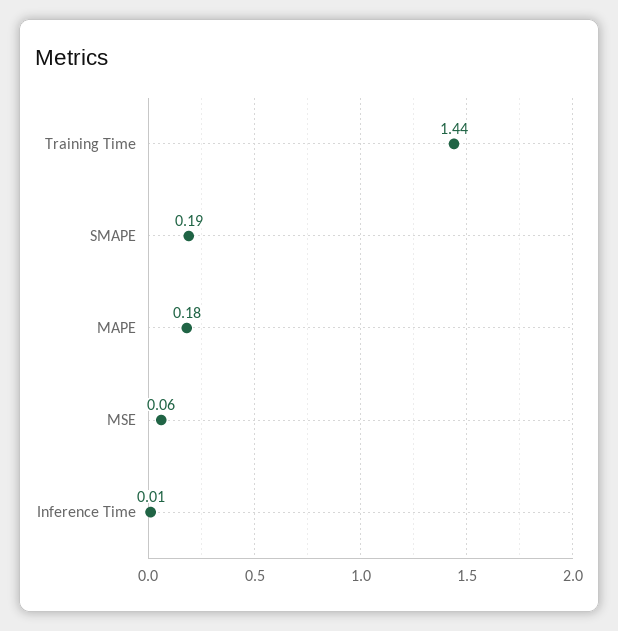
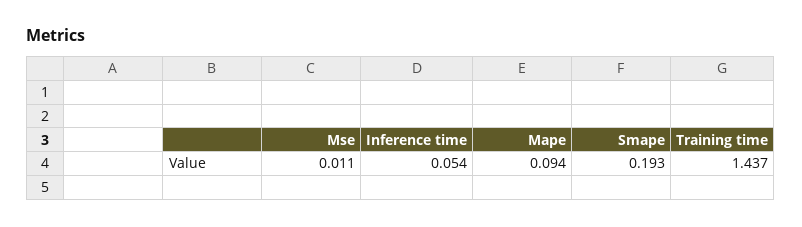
MAPE: 0.18 -> 0.094
MSE: 0.06 -> 0.011
Inference Time: 0.01 -> 0.054

